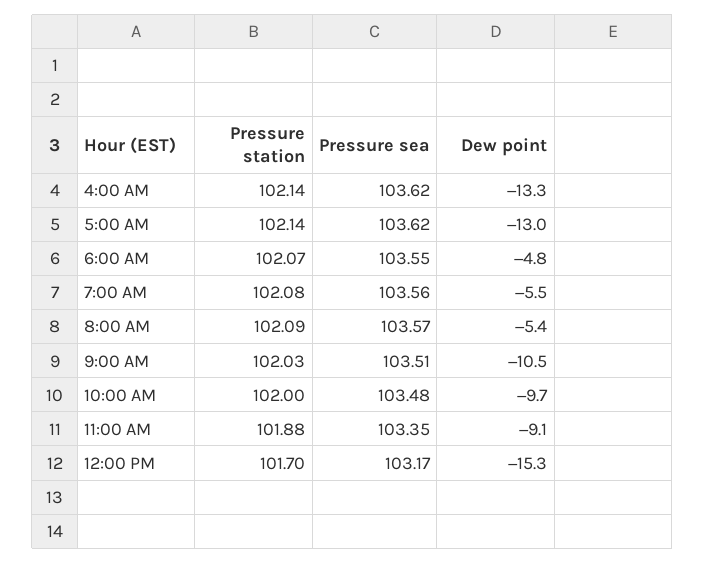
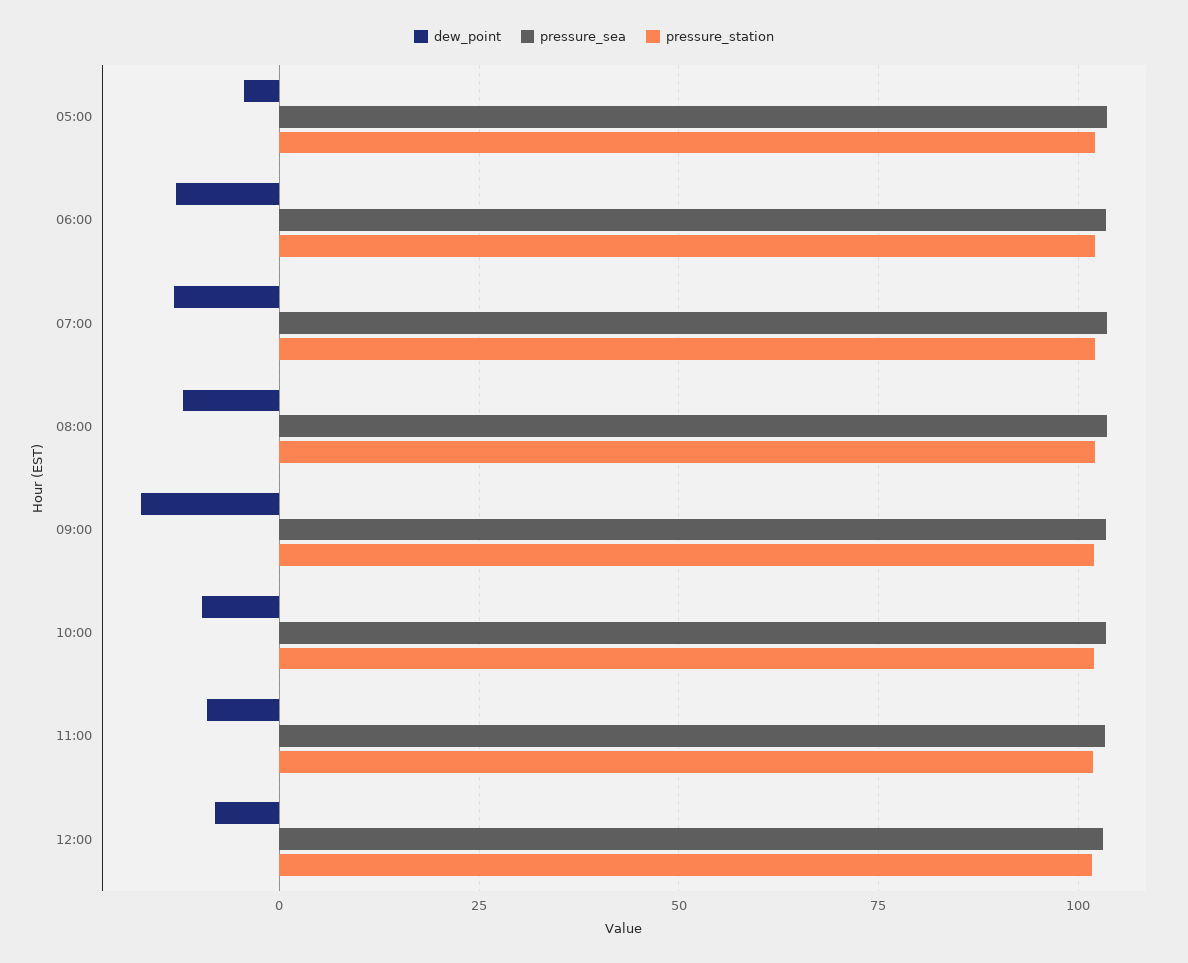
Pressure station, 4:00 AM: 102.14 -> none
Pressure sea, 4:00 AM: 103.62 -> none
Dew point, 4:00 AM: -13.3 -> none
Dew point, 5:00 AM: -13 -> -5
Dew point, 6:00 AM: -4.8 -> -12.5
Dew point, 7:00 AM: -5.5 -> -12.5
Dew point, 8:00 AM: -5.4 -> -12.5
Dew point, 9:00 AM: -10.5 -> -17.5
Dew point, 12:00 PM: -15.3 -> -7.5

